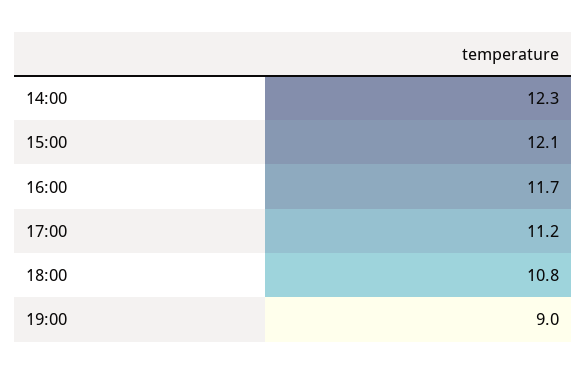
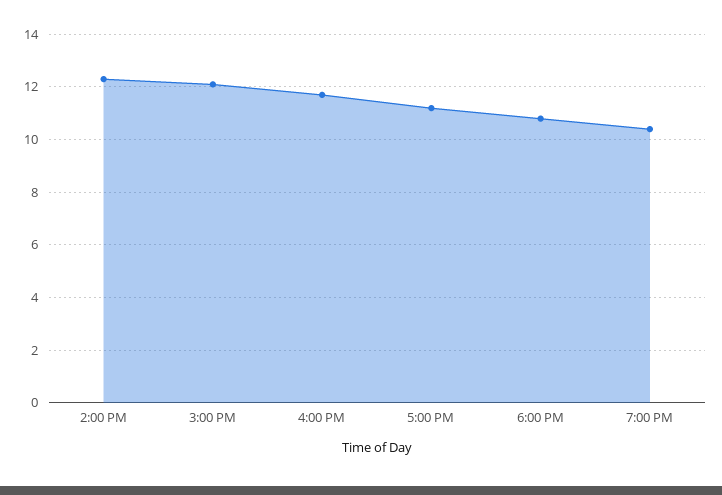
19:00: 9 -> 10.5

